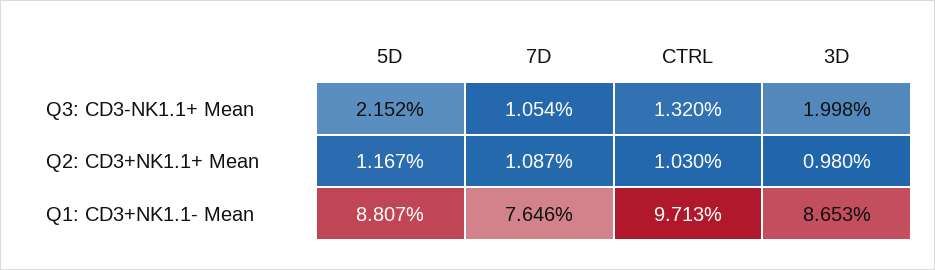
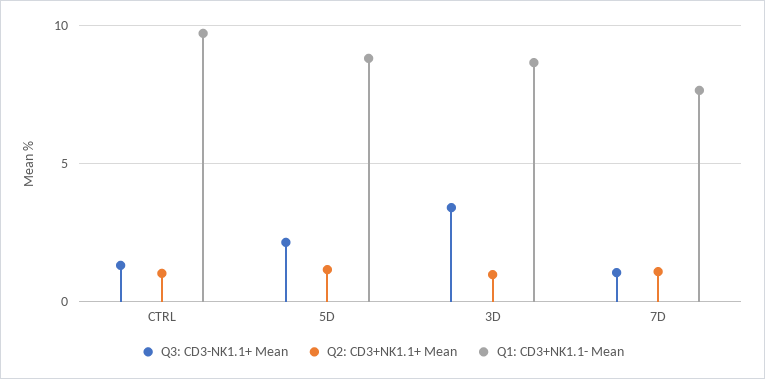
Q3: CD3-NK1.1+ Mean, 3D: 1.998 -> 3.5

